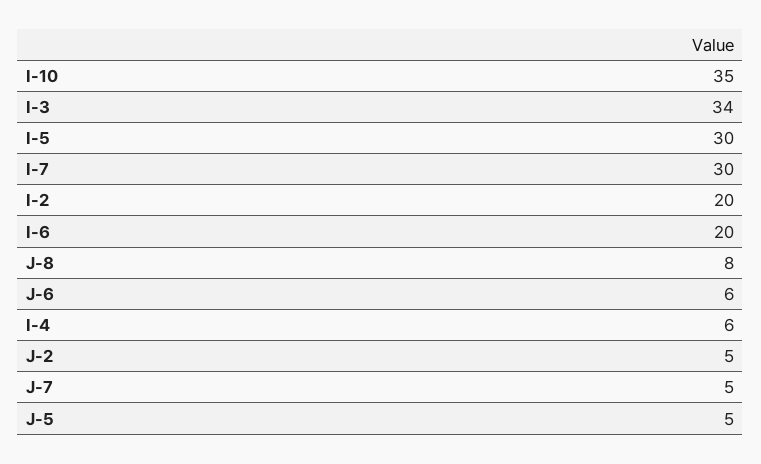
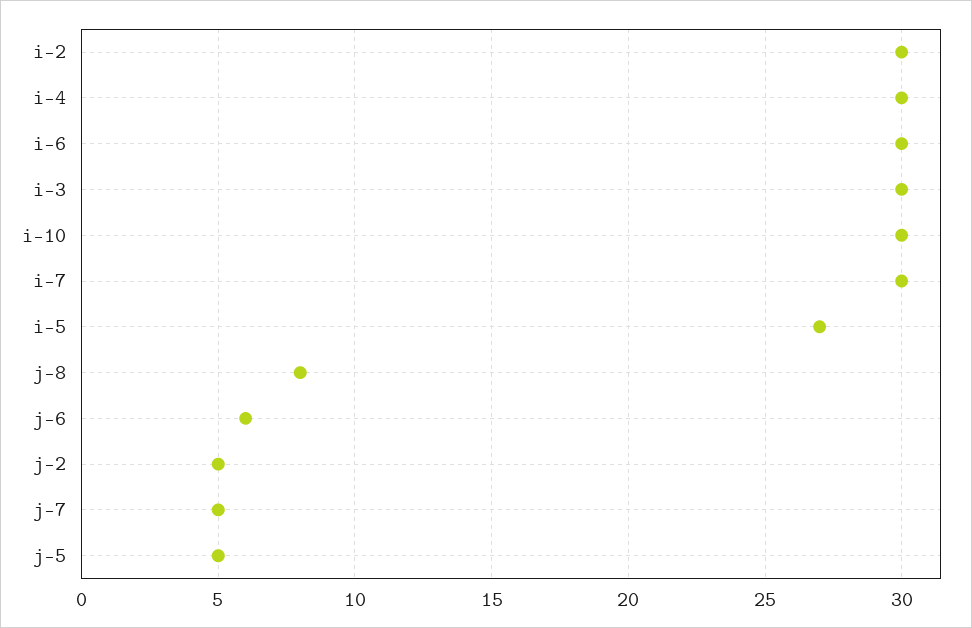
I-10: 35 -> 30
I-3: 34 -> 30
I-5: 30 -> 27
I-2: 20 -> 30
I-6: 20 -> 30
I-4: 6 -> 30

